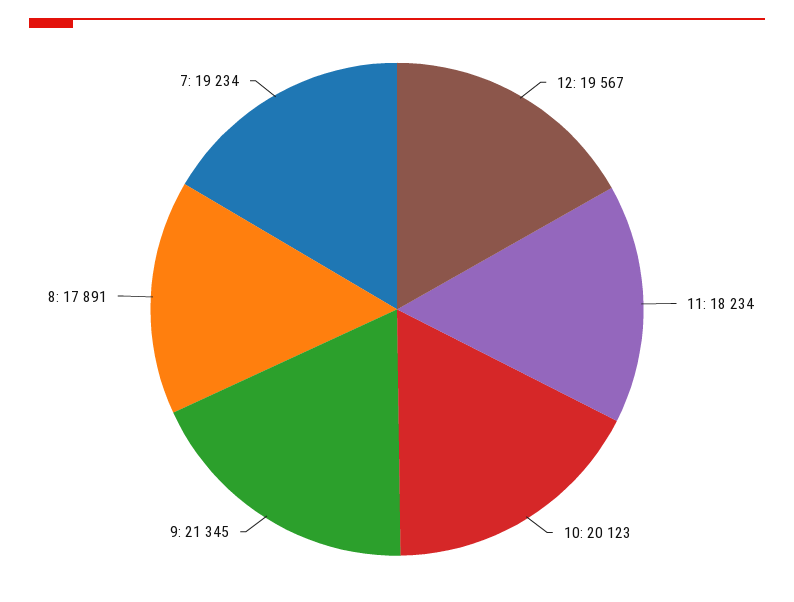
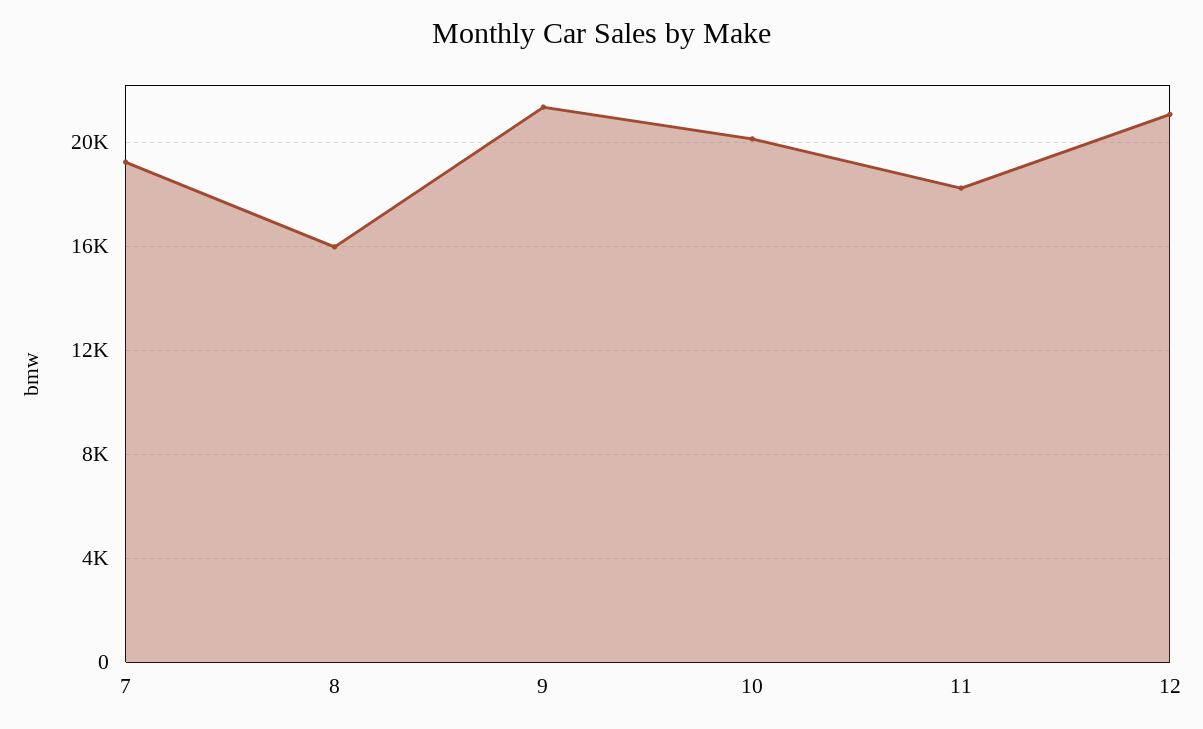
12: 19567 -> 21000
8: 17891 -> 16000

